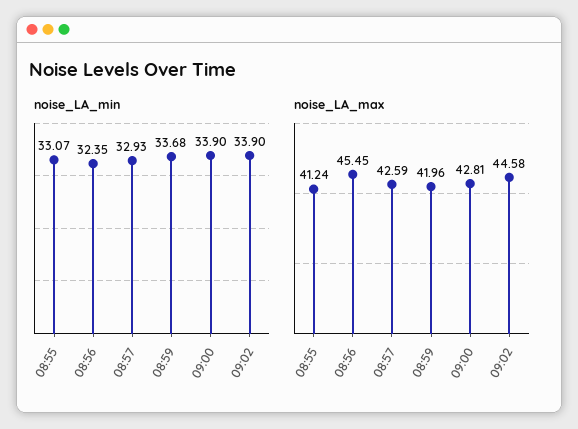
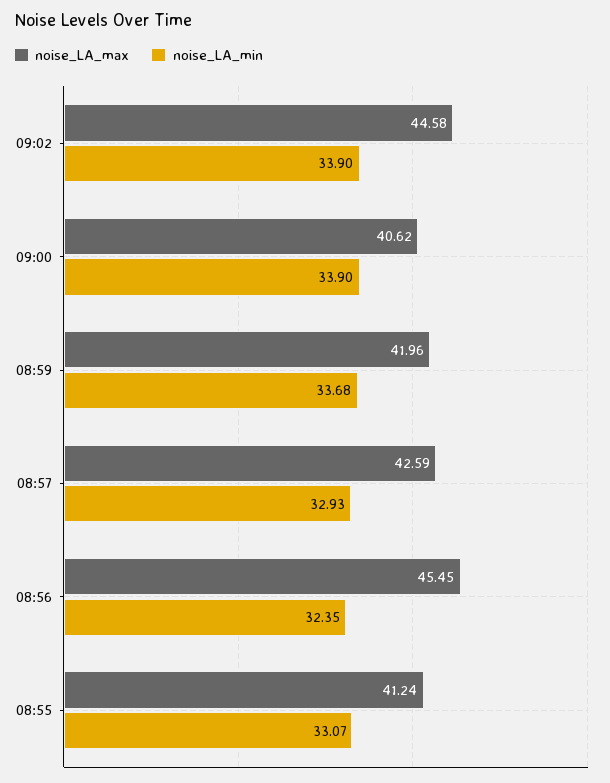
noise_LA_max, 09:00: 42.81 -> 40.62

